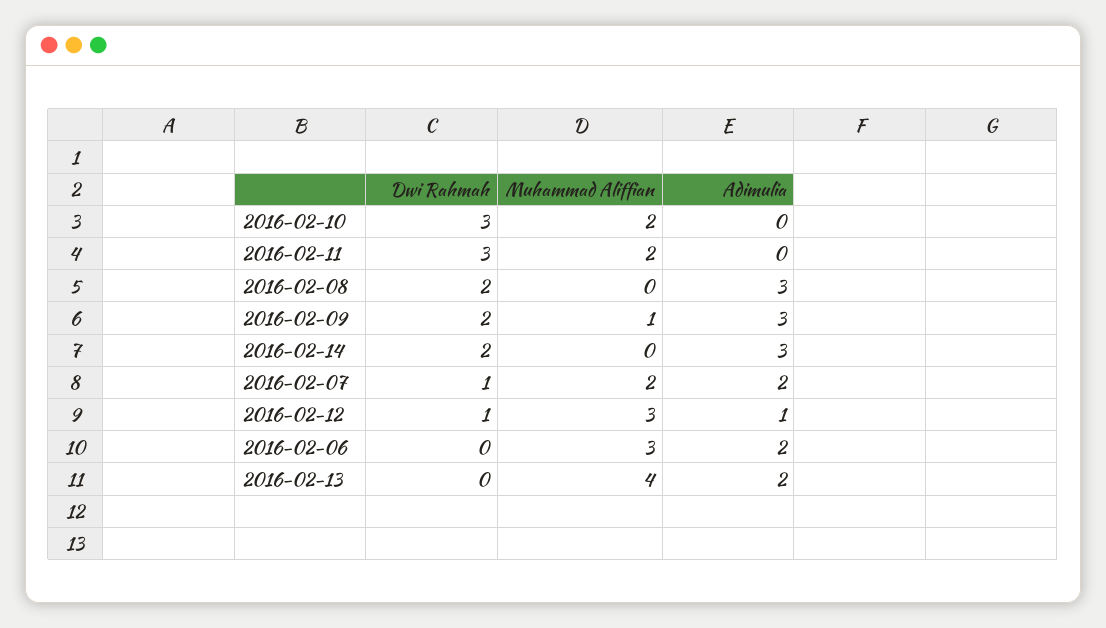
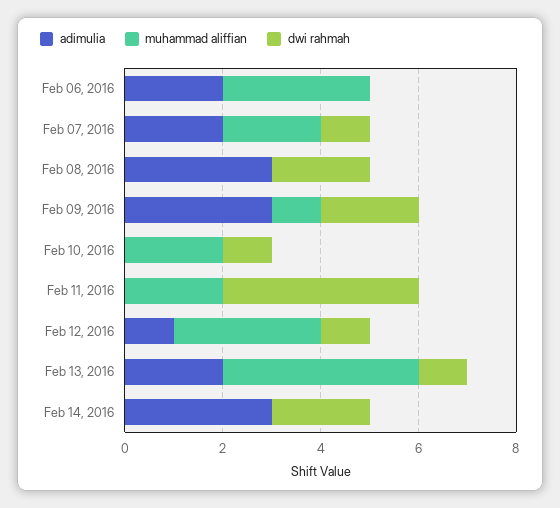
Dwi Rahmah, 2016-02-10: 3 -> 1
Dwi Rahmah, 2016-02-11: 3 -> 4
Dwi Rahmah, 2016-02-13: 0 -> 1

